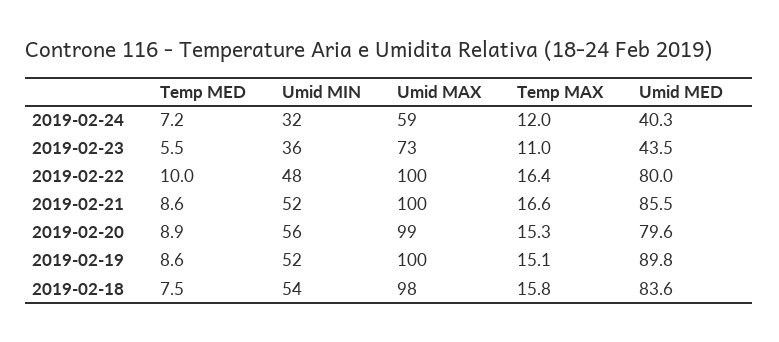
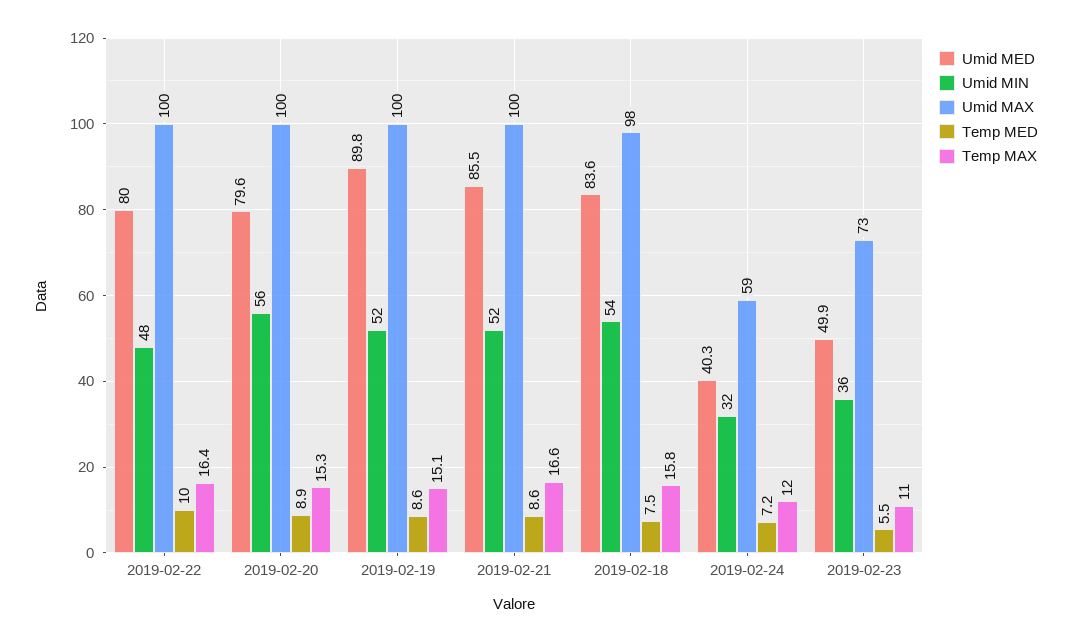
Umid MED, 2019-02-23: 43.5 -> 49.9
Umid MAX, 2019-02-20: 99 -> 100

